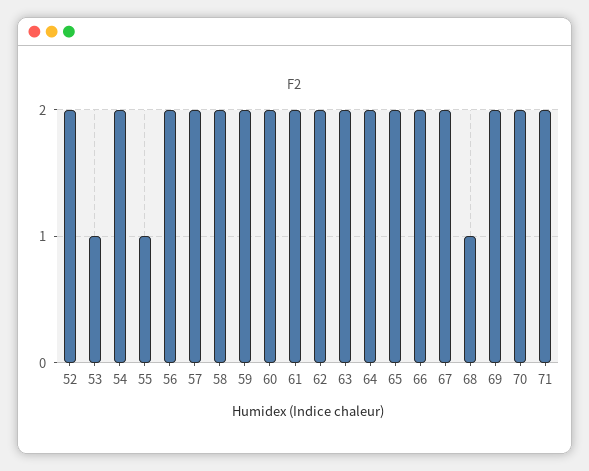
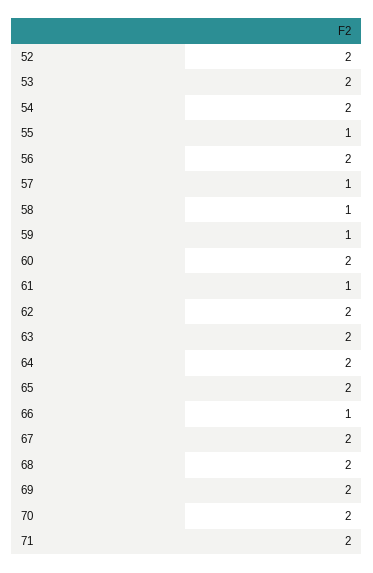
53: 1 -> 2
57: 2 -> 1
58: 2 -> 1
59: 2 -> 1
61: 2 -> 1
66: 2 -> 1
68: 1 -> 2

